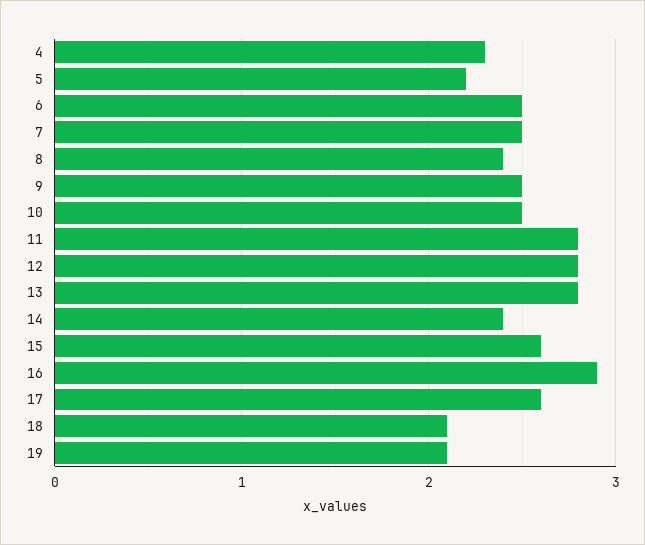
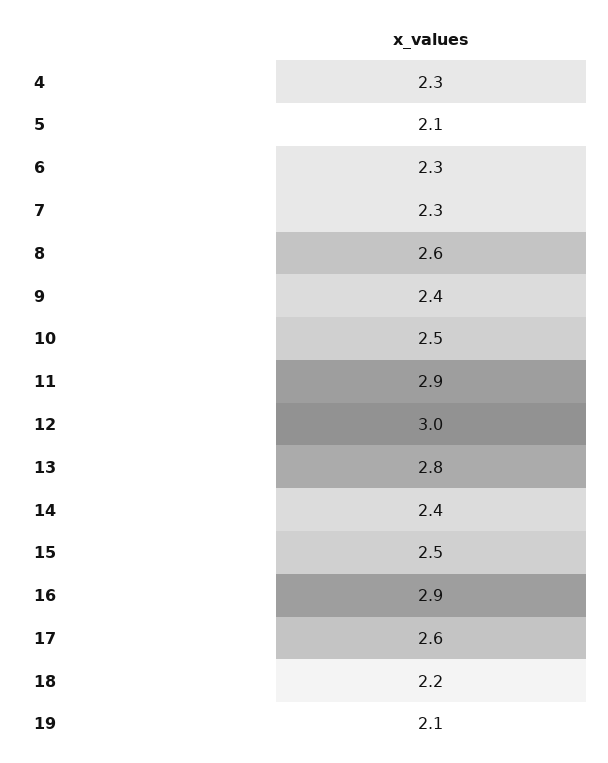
5: 2.2 -> 2.1
6: 2.5 -> 2.3
7: 2.5 -> 2.3
8: 2.4 -> 2.6
9: 2.5 -> 2.4
11: 2.8 -> 2.9
12: 2.8 -> 3
15: 2.6 -> 2.5
18: 2.1 -> 2.2

